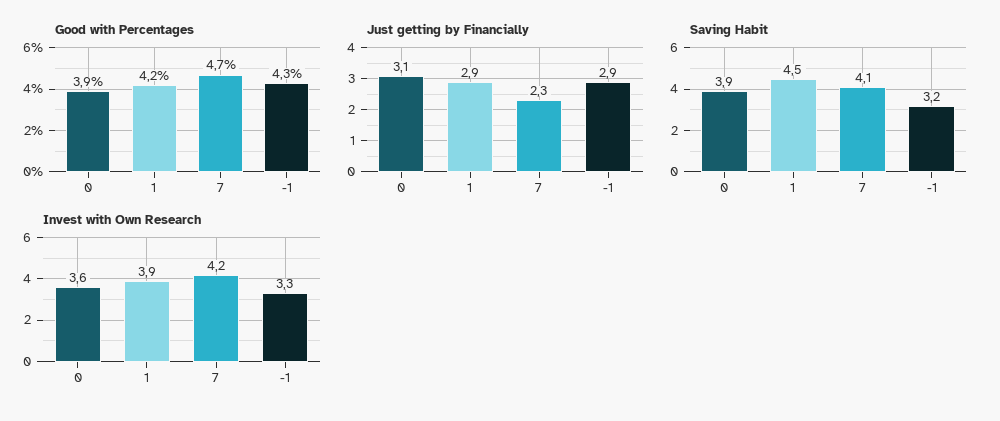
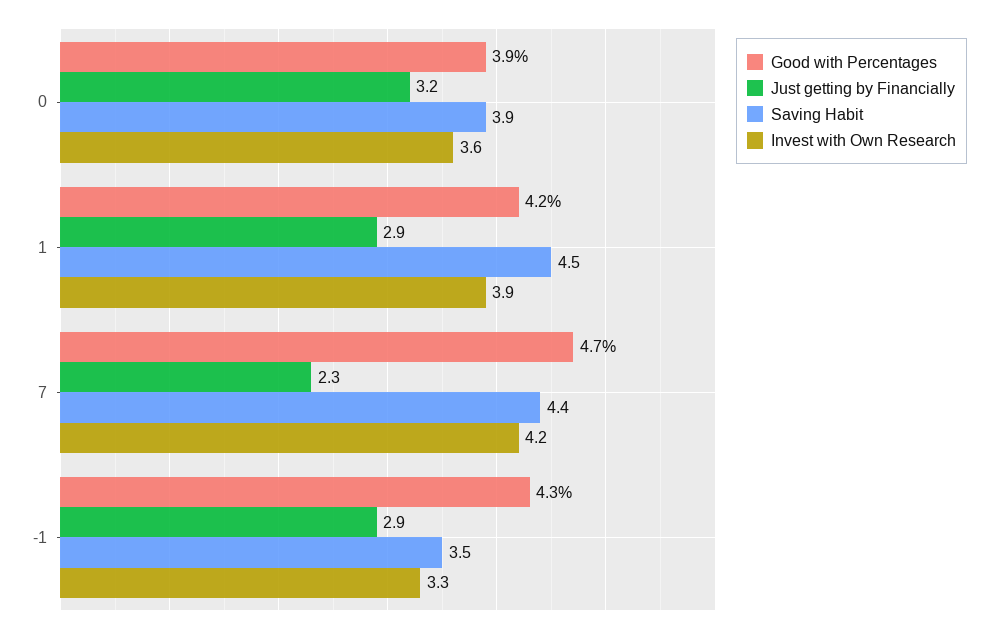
Just getting by Financially, 0: 3.1 -> 3.2
Saving Habit, 7: 4.1 -> 4.4
Saving Habit, -1: 3.2 -> 3.5

